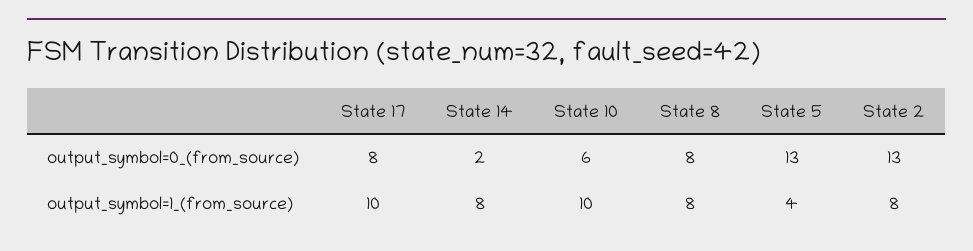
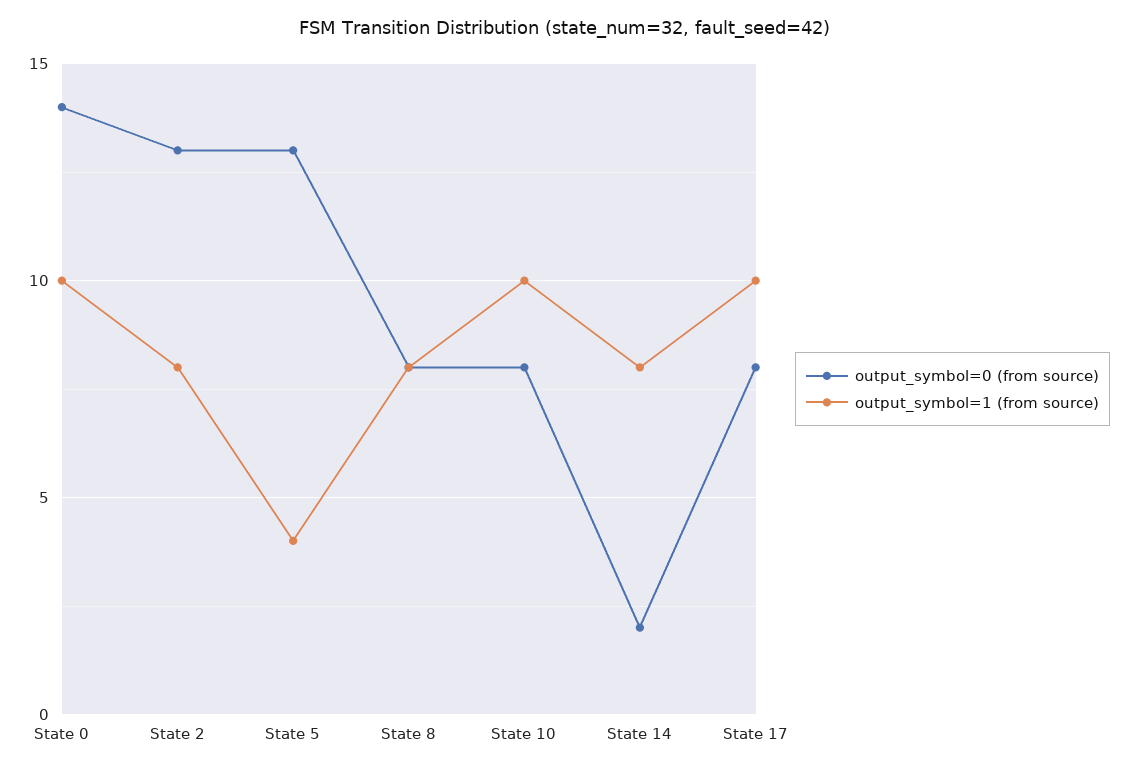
output_symbol=0_(from_source), State 10: 6 -> 8
output_symbol=0_(from_source), State 0: none -> 14
output_symbol=1_(from_source), State 0: none -> 10

